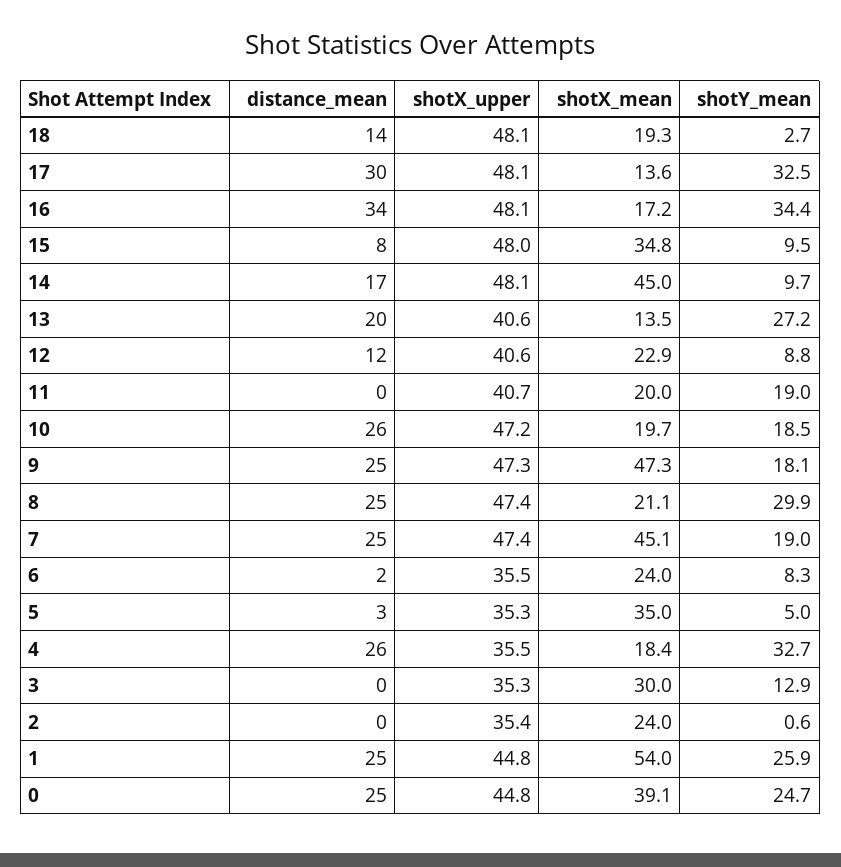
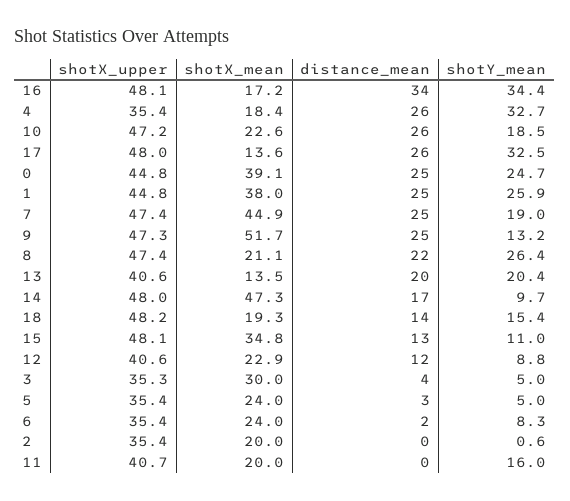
shotX_upper, 18: 48.1 -> 48.2
shotY_mean, 18: 2.7 -> 15.4
distance_mean, 17: 30 -> 26
shotX_upper, 17: 48.1 -> 48
distance_mean, 15: 8 -> 13
shotX_upper, 15: 48 -> 48.1
shotY_mean, 15: 9.5 -> 11
shotX_upper, 14: 48.1 -> 48
shotX_mean, 14: 45 -> 47.3
shotY_mean, 13: 27.2 -> 20.4
shotY_mean, 11: 19 -> 16
shotX_mean, 10: 19.7 -> 22.6
shotX_mean, 9: 47.3 -> 51.7
shotY_mean, 9: 18.1 -> 13.2
distance_mean, 8: 25 -> 22
shotY_mean, 8: 29.9 -> 26.4
shotX_mean, 7: 45.1 -> 44.9
shotX_upper, 6: 35.5 -> 35.4
shotX_upper, 5: 35.3 -> 35.4
shotX_mean, 5: 35 -> 24
shotX_upper, 4: 35.5 -> 35.4
distance_mean, 3: 0 -> 4
shotY_mean, 3: 12.9 -> 5
shotX_mean, 2: 24 -> 20
shotX_mean, 1: 54 -> 38

